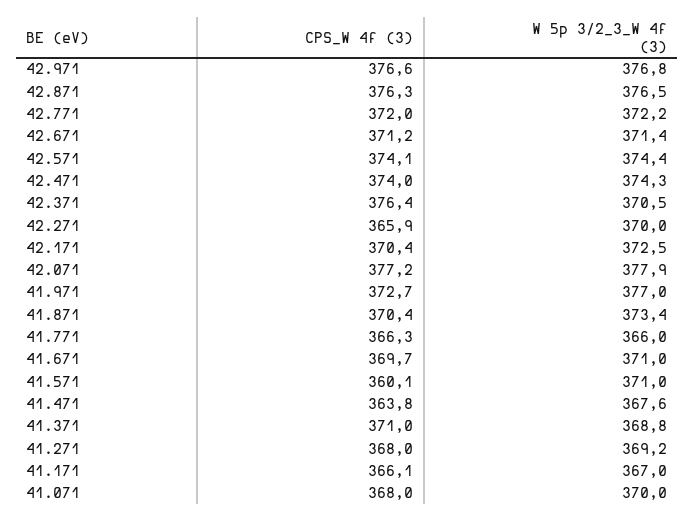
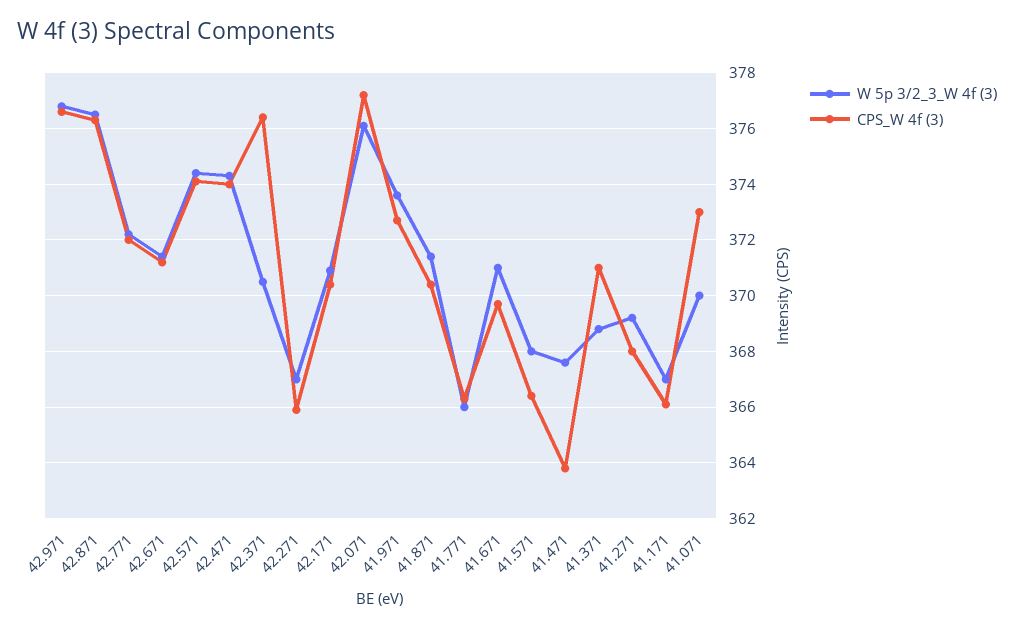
W 5p 3/2_3_W 4f (3), 42.271: 370 -> 367
W 5p 3/2_3_W 4f (3), 42.171: 372.5 -> 371
W 5p 3/2_3_W 4f (3), 42.071: 377.9 -> 376
W 5p 3/2_3_W 4f (3), 41.971: 377 -> 373.5
W 5p 3/2_3_W 4f (3), 41.871: 373.4 -> 371.5
CPS_W 4f (3), 41.571: 360.1 -> 366.5
W 5p 3/2_3_W 4f (3), 41.571: 371 -> 368
CPS_W 4f (3), 41.071: 368 -> 373

